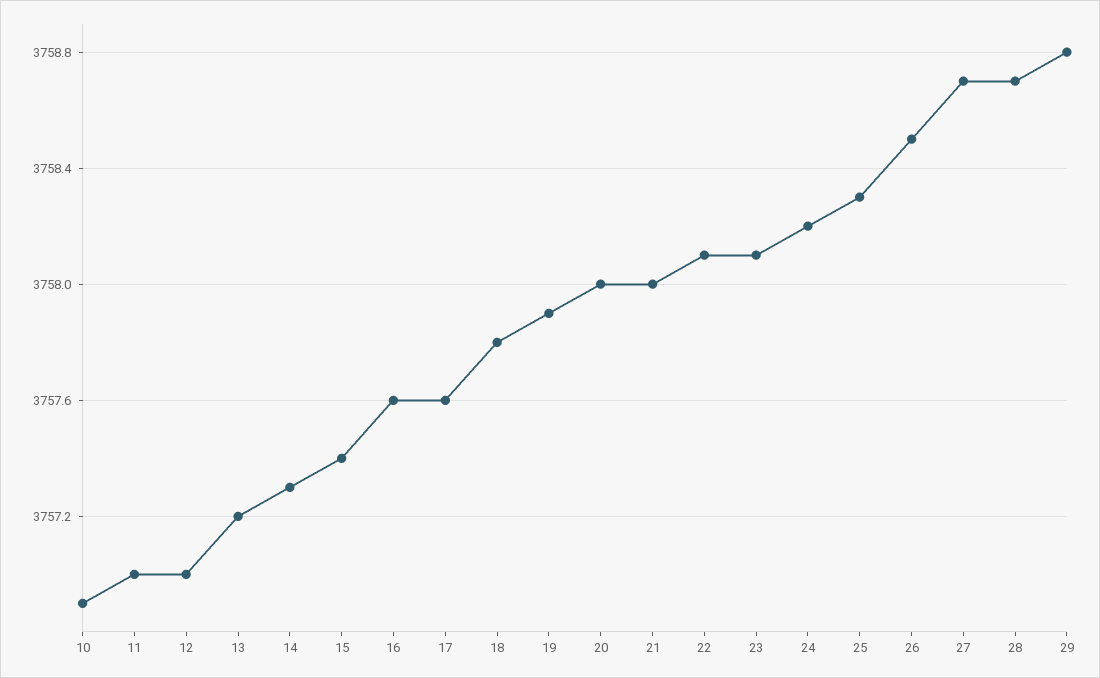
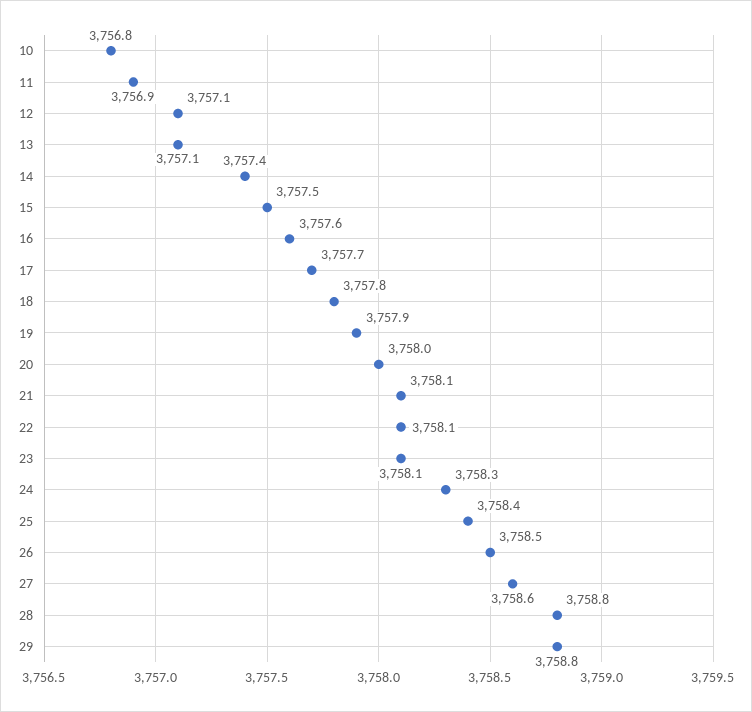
10: 3756.9 -> 3756.8
11: 3757 -> 3756.9
12: 3757 -> 3757.1
13: 3757.2 -> 3757.1
14: 3757.3 -> 3757.4
15: 3757.4 -> 3757.5
17: 3757.6 -> 3757.7
21: 3758 -> 3758.1
24: 3758.2 -> 3758.3
25: 3758.3 -> 3758.4
27: 3758.7 -> 3758.6
28: 3758.7 -> 3758.8

